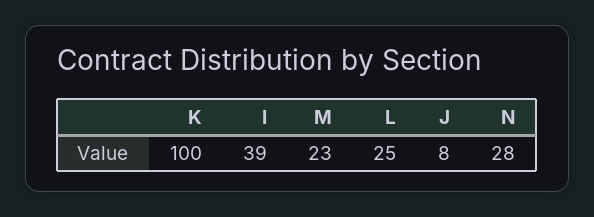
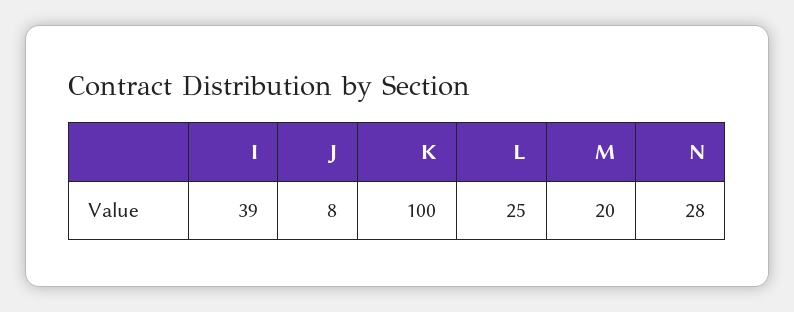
M: 23 -> 20

